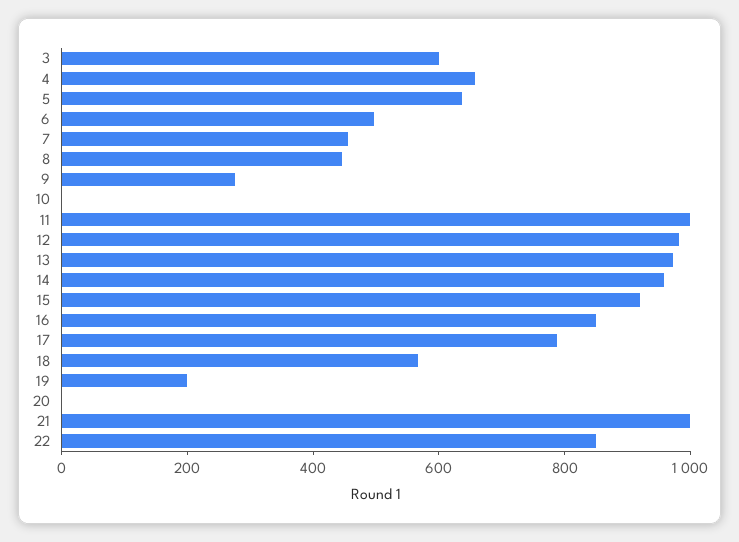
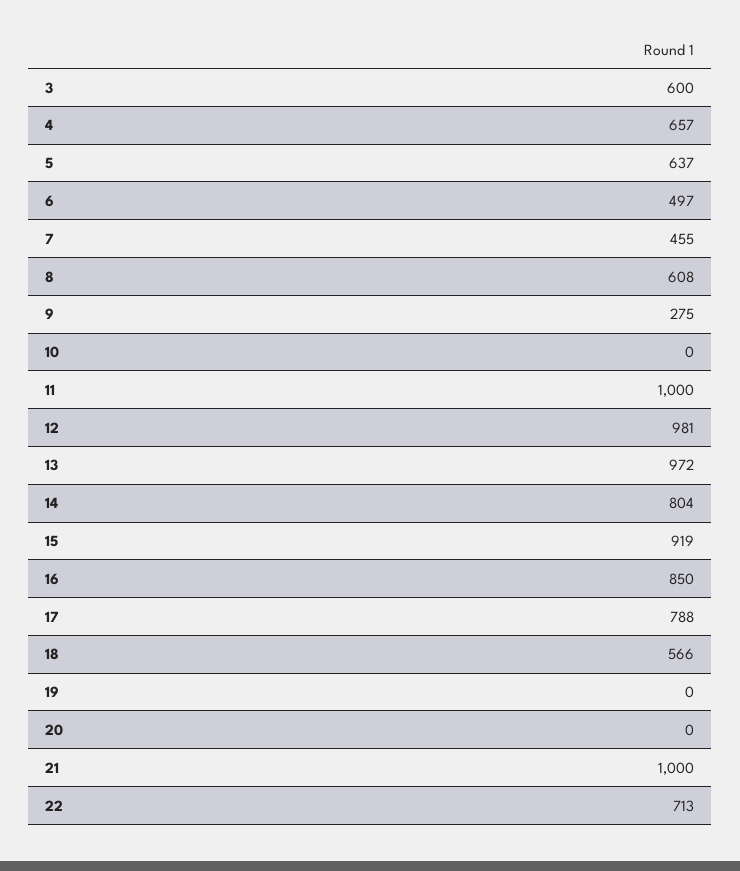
8: 450 -> 608
14: 950 -> 804
19: 200 -> 0
22: 850 -> 713

